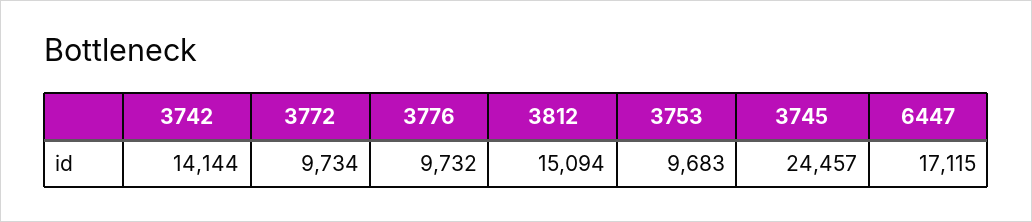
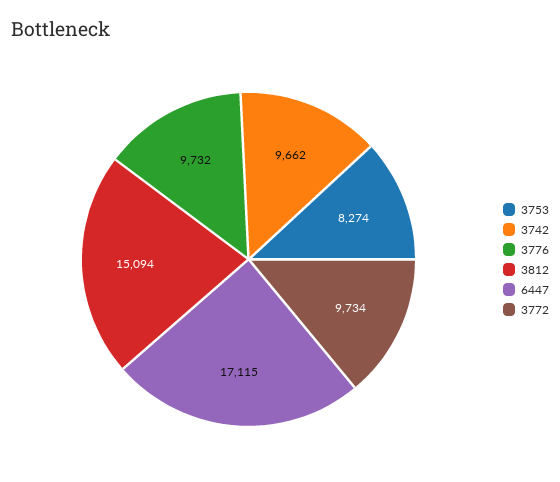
3742: 14144 -> 9662
3753: 9683 -> 8274
3745: 24457 -> none

